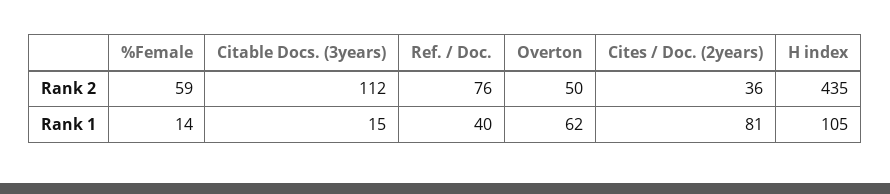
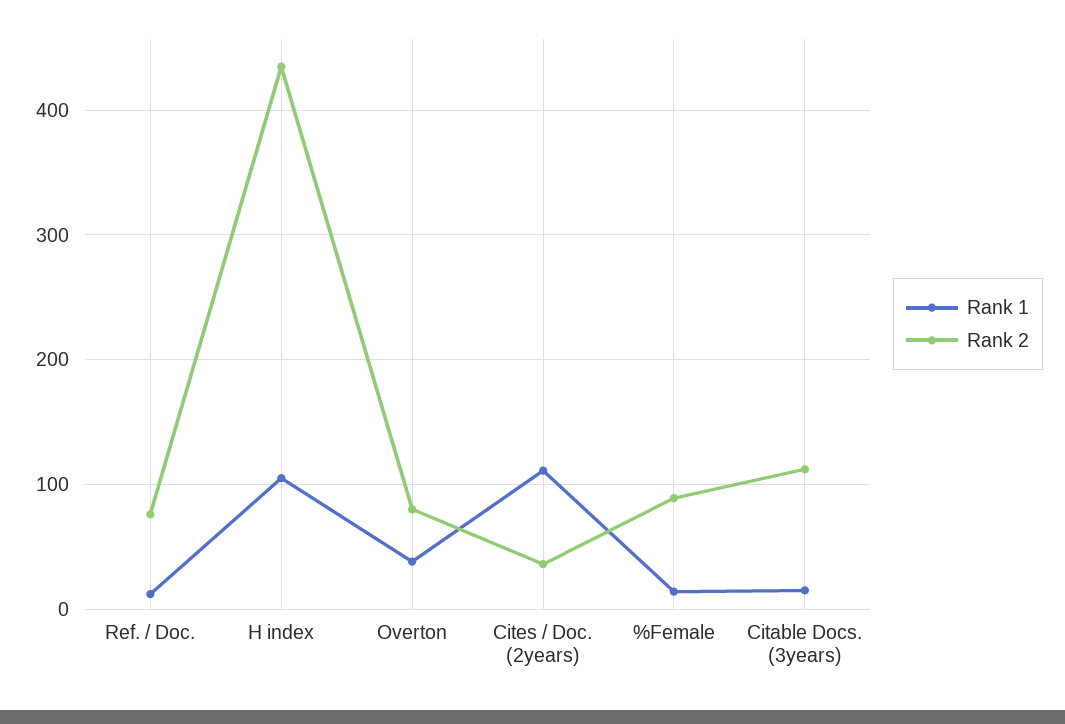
Rank 2, %Female: 59 -> 90
Rank 2, Overton: 50 -> 80
Rank 1, Ref. / Doc.: 40 -> 10
Rank 1, Overton: 62 -> 40
Rank 1, Cites / Doc. (2years): 81 -> 110

